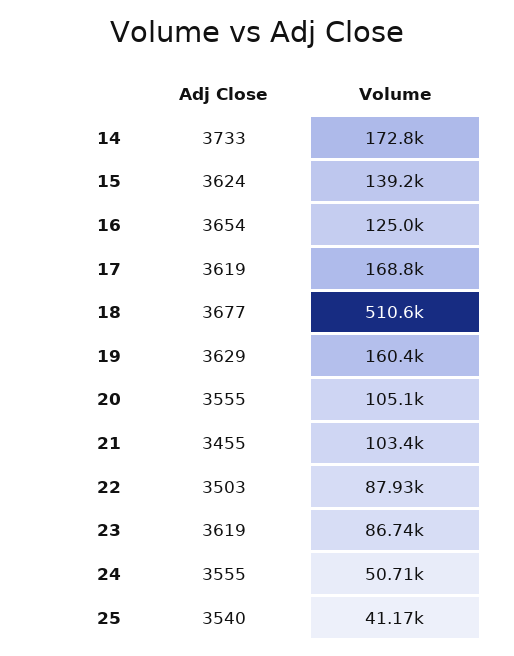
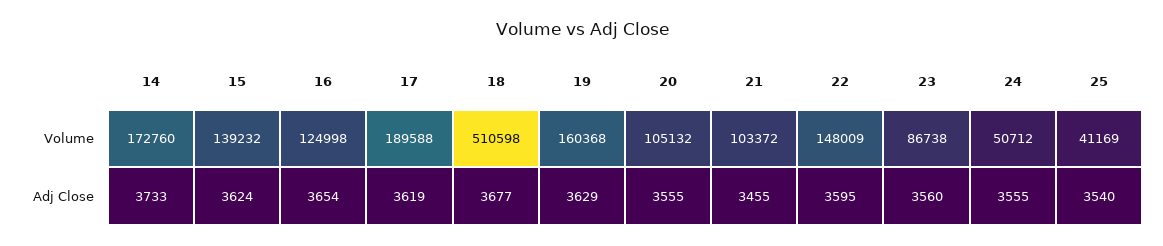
Volume, 17: 168800 -> 189588
Adj Close, 22: 3503 -> 3595
Volume, 22: 87930 -> 148009
Adj Close, 23: 3619 -> 3560

